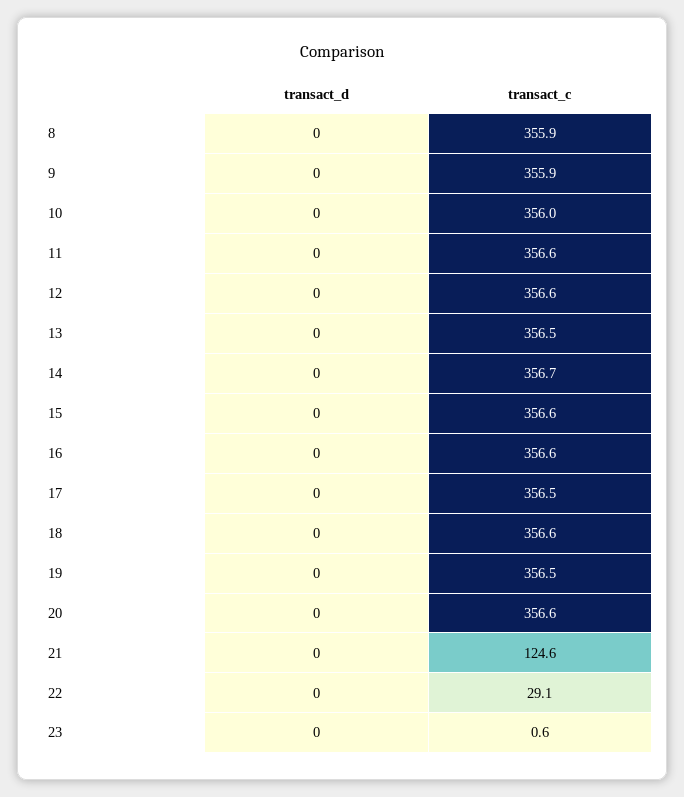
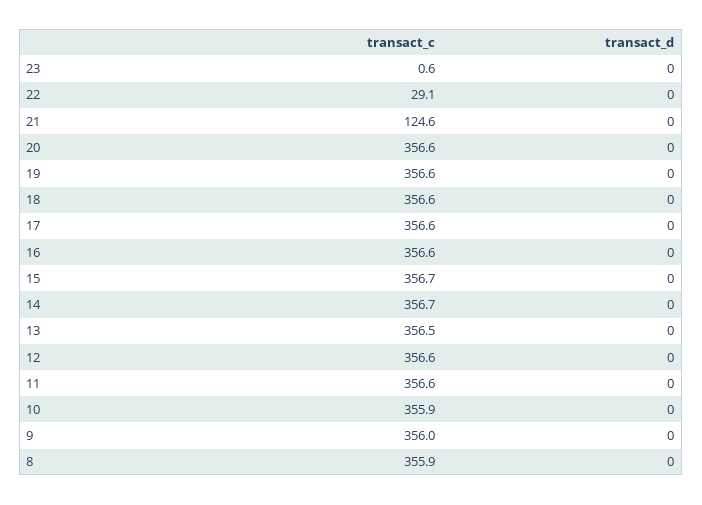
transact_c, 9: 355.9 -> 356
transact_c, 10: 356 -> 355.9
transact_c, 15: 356.6 -> 356.7
transact_c, 17: 356.5 -> 356.6
transact_c, 19: 356.5 -> 356.6

